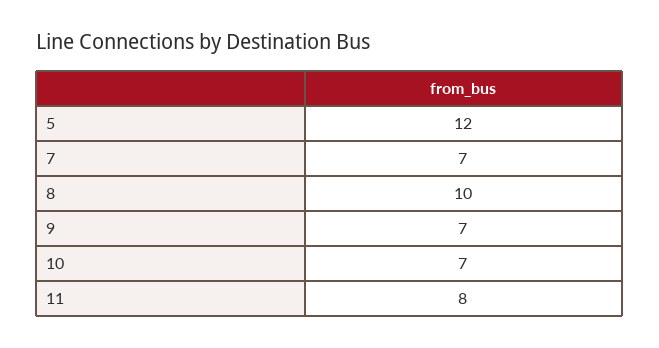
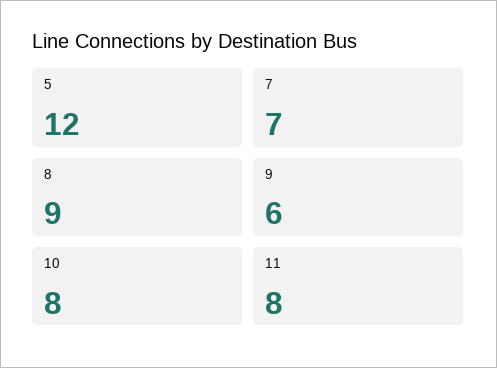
8: 10 -> 9
9: 7 -> 6
10: 7 -> 8

